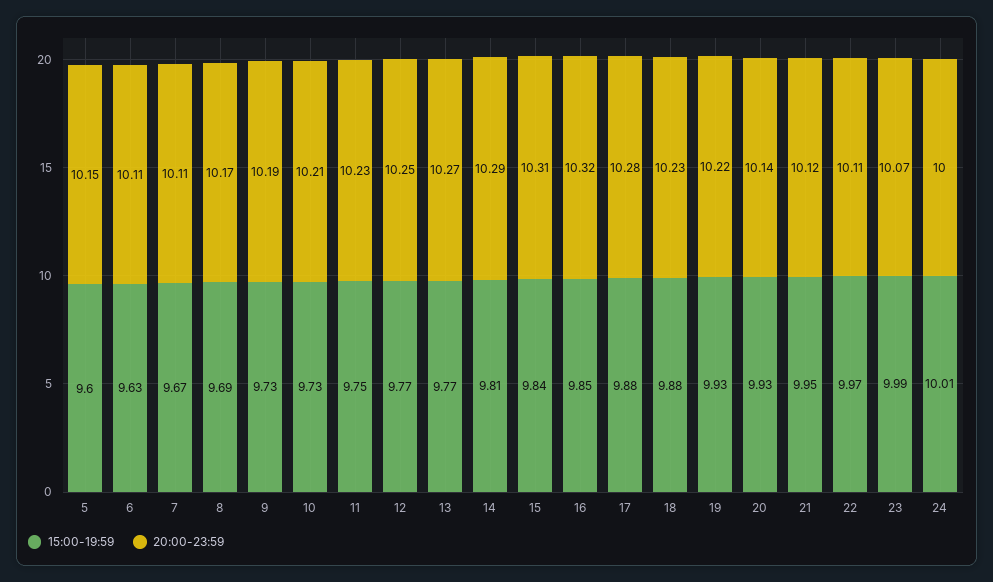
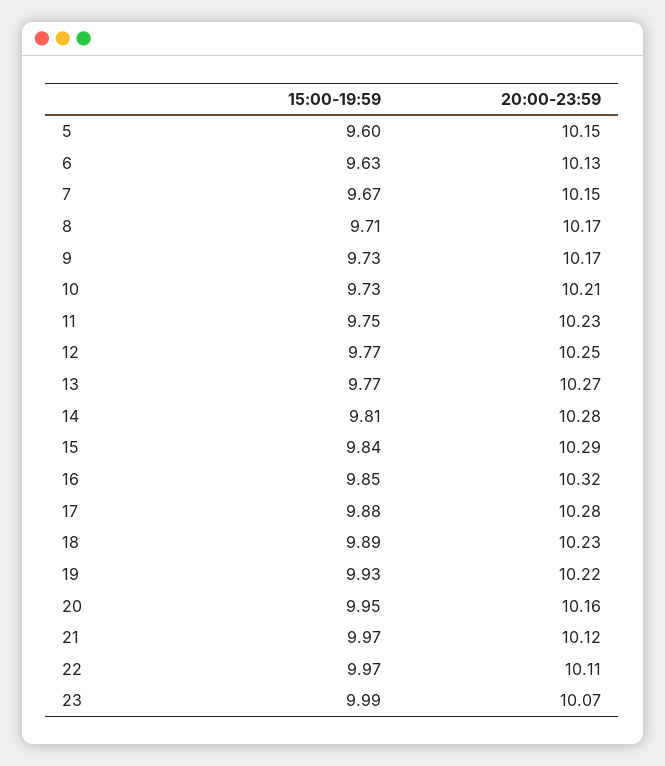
20:00-23:59, 6: 10.11 -> 10.13
20:00-23:59, 7: 10.11 -> 10.15
15:00-19:59, 8: 9.69 -> 9.71
20:00-23:59, 9: 10.19 -> 10.17
20:00-23:59, 14: 10.29 -> 10.28
20:00-23:59, 15: 10.31 -> 10.29
15:00-19:59, 18: 9.88 -> 9.89
15:00-19:59, 20: 9.93 -> 9.95
20:00-23:59, 20: 10.14 -> 10.16
15:00-19:59, 21: 9.95 -> 9.97
15:00-19:59, 24: 10.01 -> none
20:00-23:59, 24: 10 -> none

